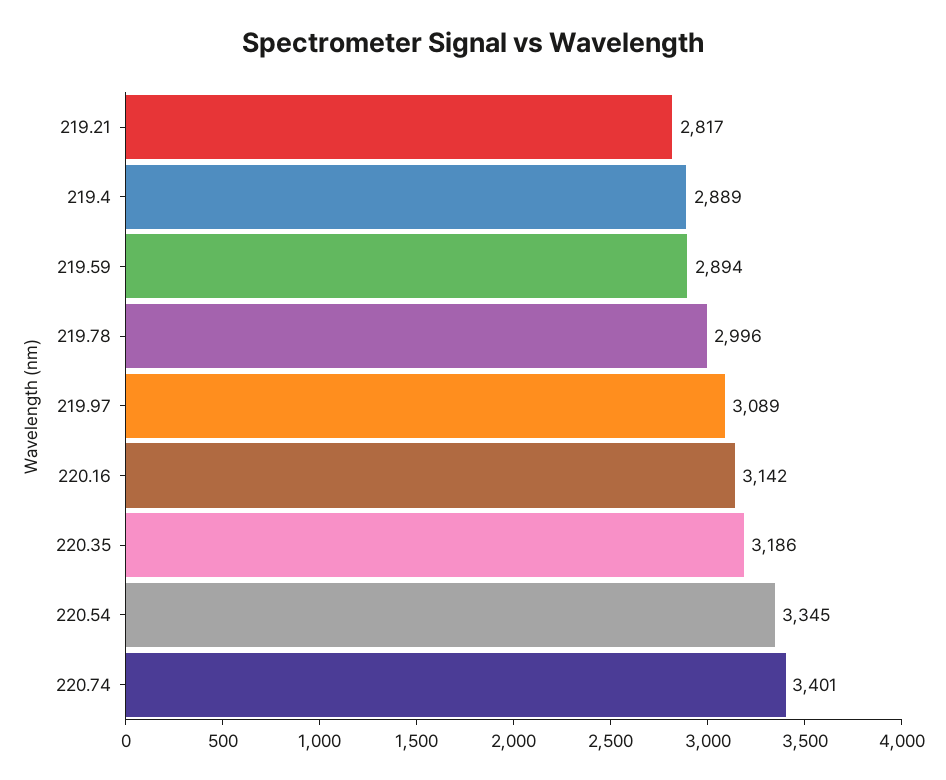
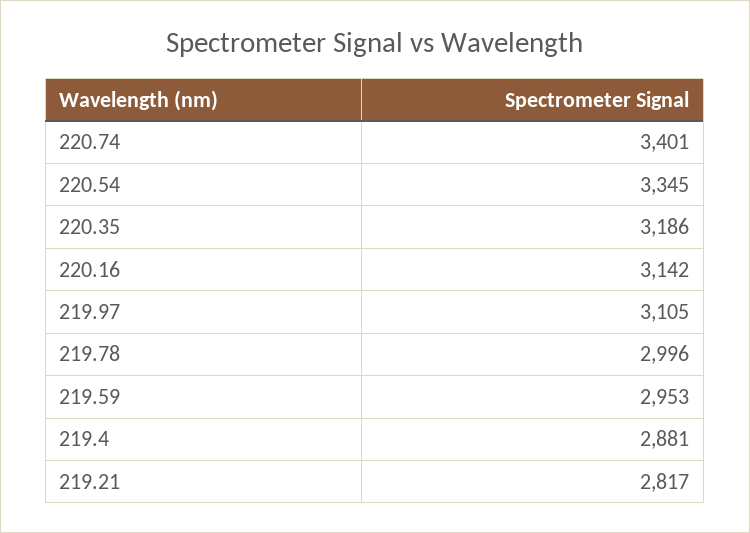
219.4: 2889 -> 2881
219.59: 2894 -> 2953
219.97: 3089 -> 3105

